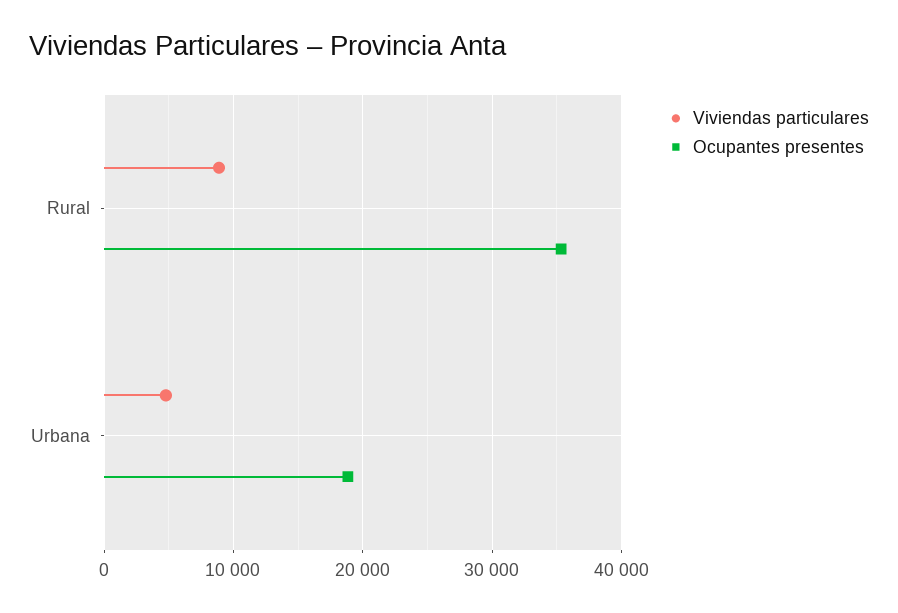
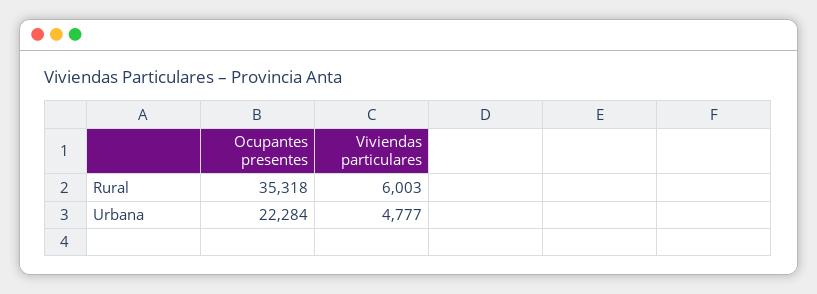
Viviendas particulares, Rural: 9000 -> 6003
Ocupantes presentes, Urbana: 19000 -> 22284

